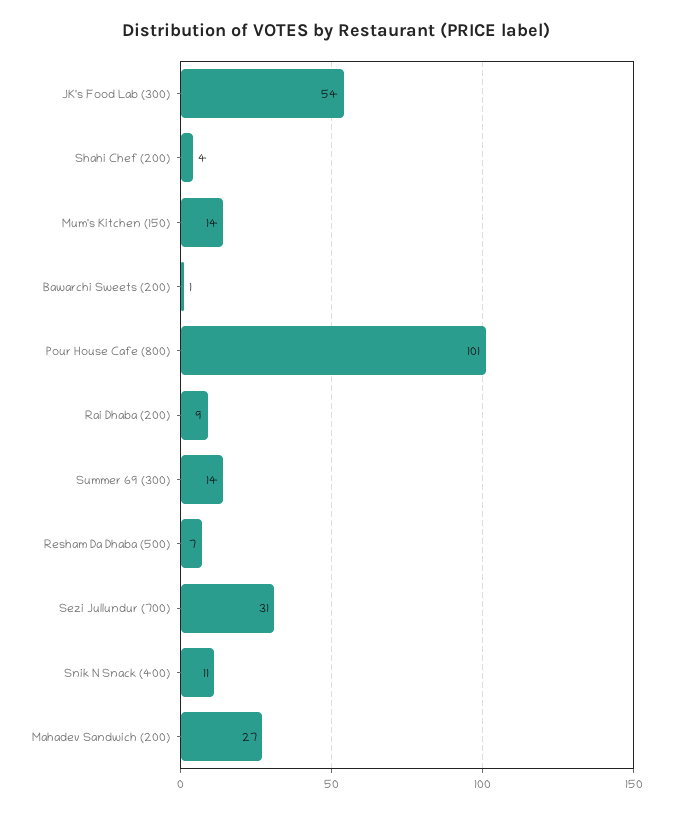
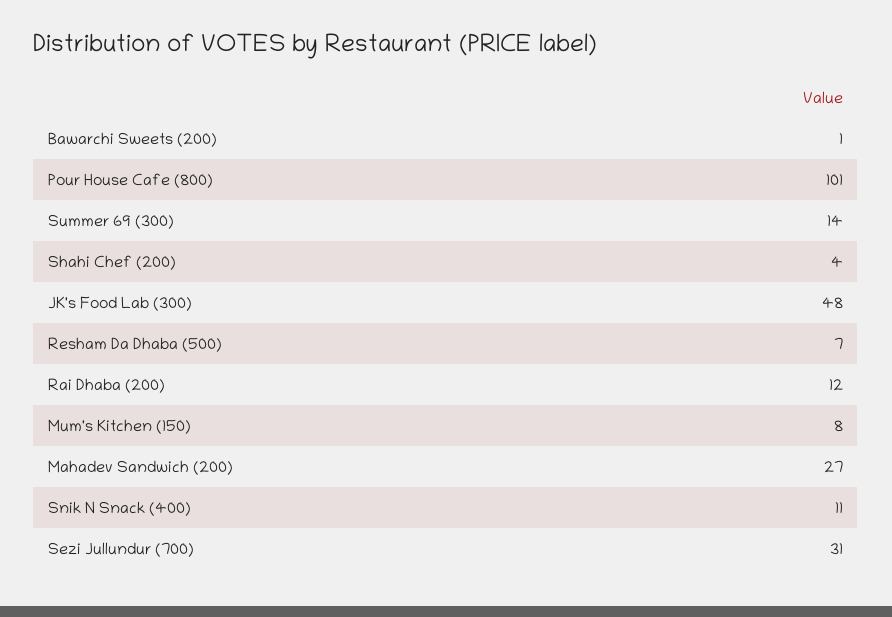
JK's Food Lab (300): 54 -> 48
Mum's Kitchen (150): 14 -> 8
Rai Dhaba (200): 9 -> 12

